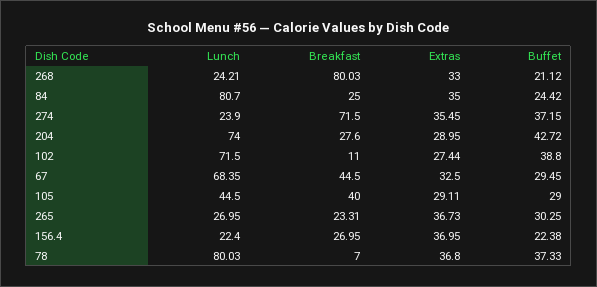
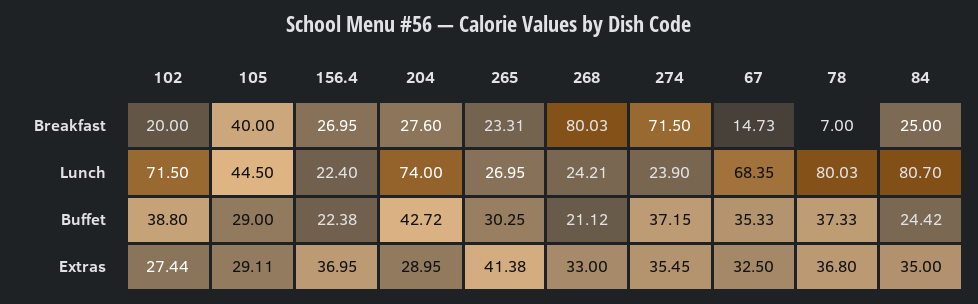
Breakfast, 102: 11 -> 20
Breakfast, 67: 44.5 -> 14.73
Buffet, 67: 29.45 -> 35.33
Extras, 265: 36.73 -> 41.38

